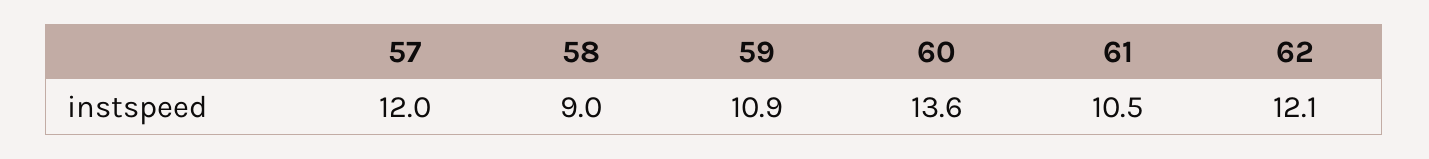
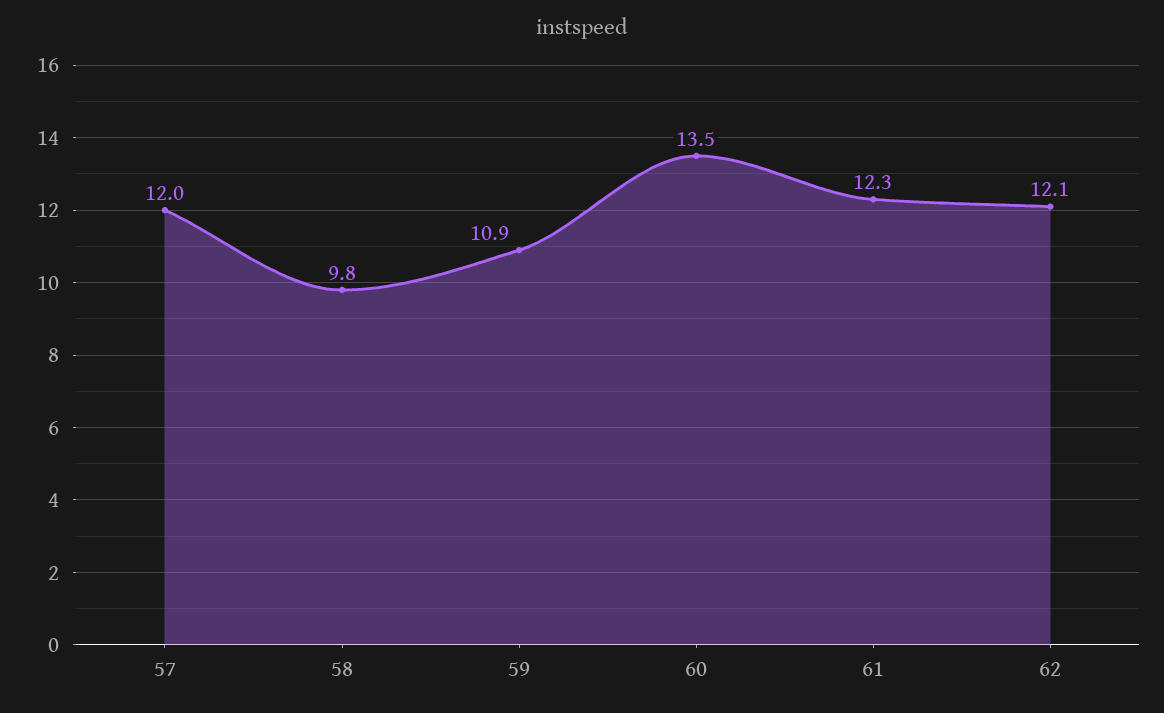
58: 9 -> 9.8
60: 13.6 -> 13.5
61: 10.5 -> 12.3

